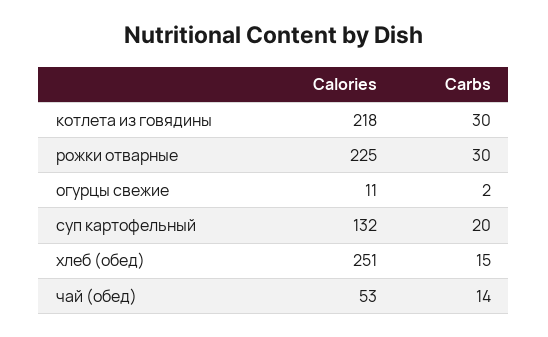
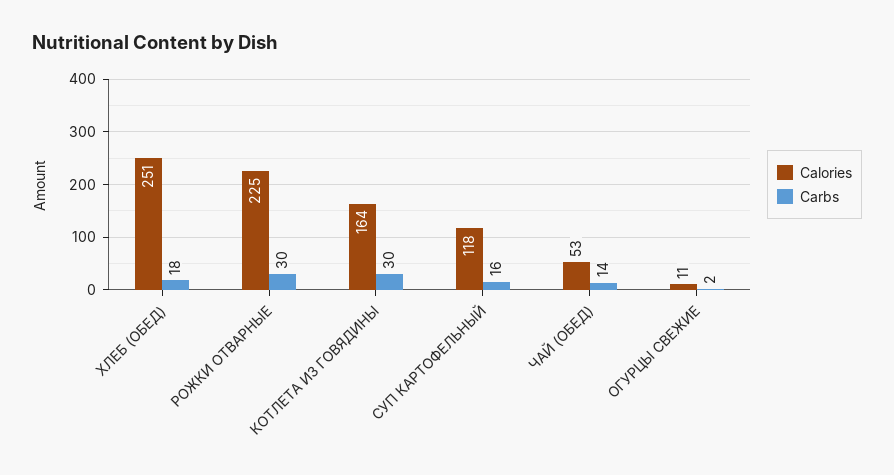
Calories, котлета из говядины: 218 -> 164
Calories, суп картофельный: 132 -> 118
Carbs, суп картофельный: 20 -> 16
Carbs, хлеб (обед): 15 -> 18

